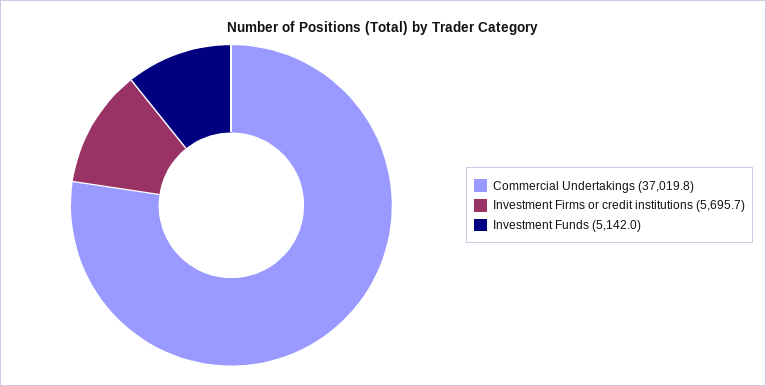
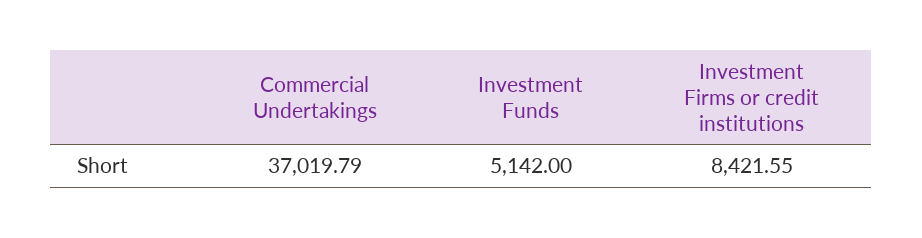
Investment Firms or credit institutions: 5695.7 -> 8421.55

